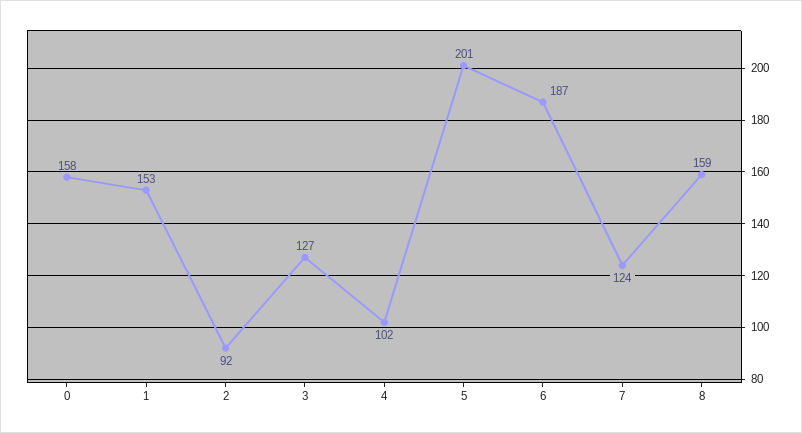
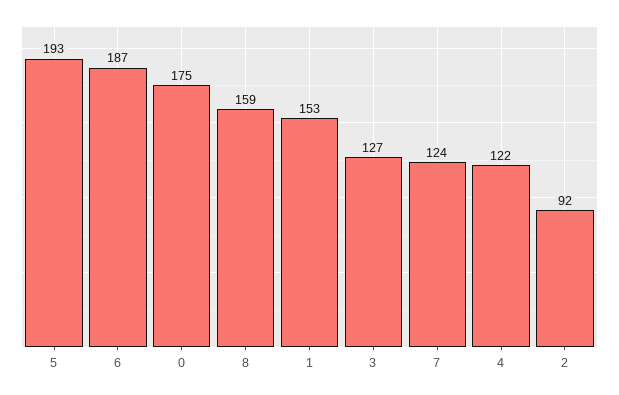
0: 158 -> 175
4: 102 -> 122
5: 201 -> 193

